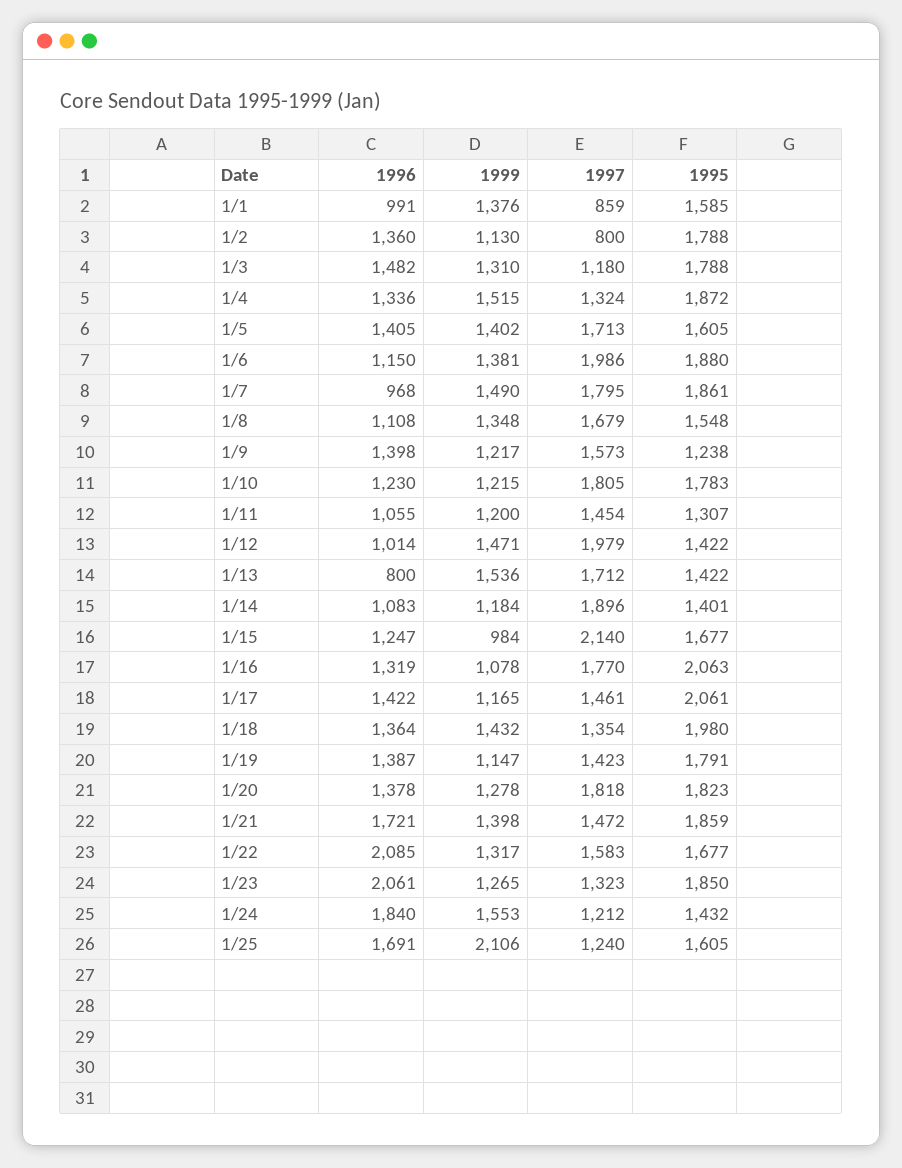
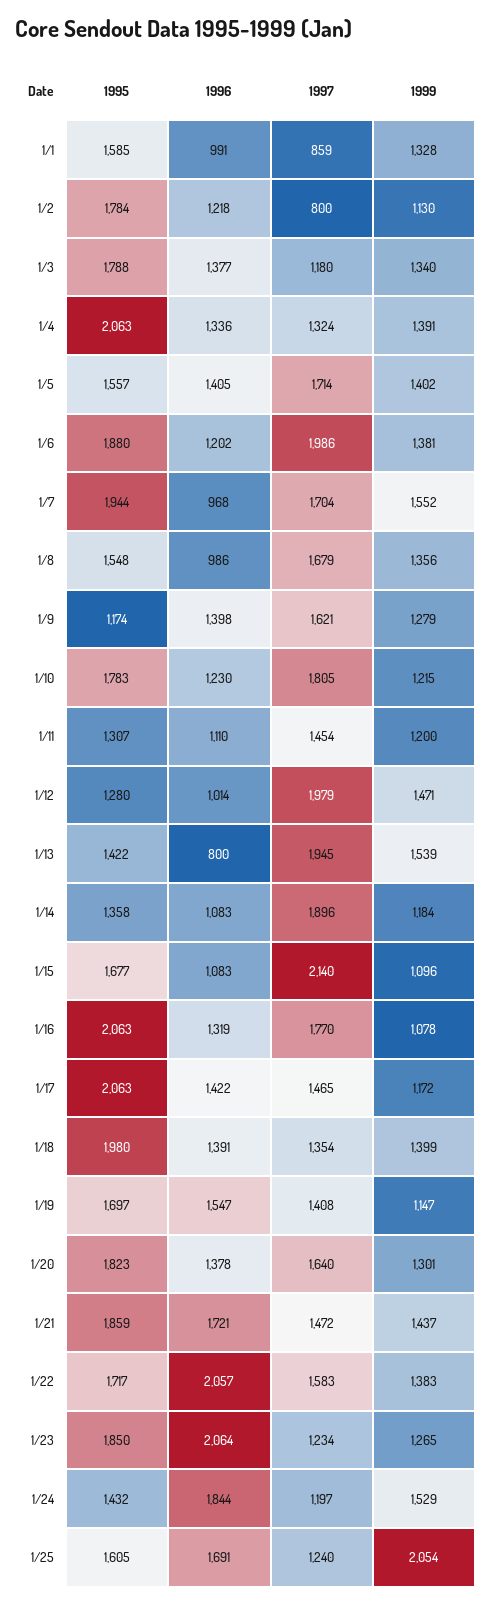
1999, 1/1: 1376 -> 1328
1996, 1/2: 1360 -> 1218
1995, 1/2: 1788 -> 1784
1996, 1/3: 1482 -> 1377
1999, 1/3: 1310 -> 1340
1999, 1/4: 1515 -> 1391
1995, 1/4: 1872 -> 2063
1997, 1/5: 1713 -> 1714
1995, 1/5: 1605 -> 1557
1996, 1/6: 1150 -> 1202
1999, 1/7: 1490 -> 1552
1997, 1/7: 1795 -> 1704
1995, 1/7: 1861 -> 1944
1996, 1/8: 1108 -> 986
1999, 1/8: 1348 -> 1356
1999, 1/9: 1217 -> 1279
1997, 1/9: 1573 -> 1621
1995, 1/9: 1238 -> 1174
1996, 1/11: 1055 -> 1110
1995, 1/12: 1422 -> 1280
1999, 1/13: 1536 -> 1539
1997, 1/13: 1712 -> 1945
1995, 1/14: 1401 -> 1358
1996, 1/15: 1247 -> 1083
1999, 1/15: 984 -> 1096
1999, 1/17: 1165 -> 1172
1997, 1/17: 1461 -> 1465
1995, 1/17: 2061 -> 2063
1996, 1/18: 1364 -> 1391
1999, 1/18: 1432 -> 1399
1996, 1/19: 1387 -> 1547
1997, 1/19: 1423 -> 1408
1995, 1/19: 1791 -> 1697
1999, 1/20: 1278 -> 1301
1997, 1/20: 1818 -> 1640
1999, 1/21: 1398 -> 1437
1996, 1/22: 2085 -> 2057
1999, 1/22: 1317 -> 1383
1995, 1/22: 1677 -> 1717
1996, 1/23: 2061 -> 2064
1997, 1/23: 1323 -> 1234
1996, 1/24: 1840 -> 1844
1999, 1/24: 1553 -> 1529
1997, 1/24: 1212 -> 1197
1999, 1/25: 2106 -> 2054

